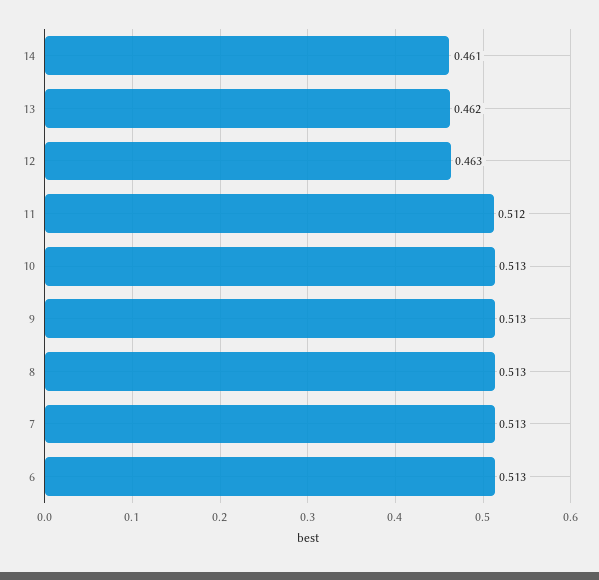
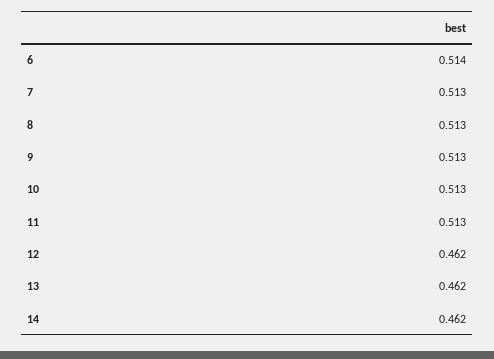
14: 0.461 -> 0.462
12: 0.463 -> 0.462
11: 0.512 -> 0.513
6: 0.513 -> 0.514

